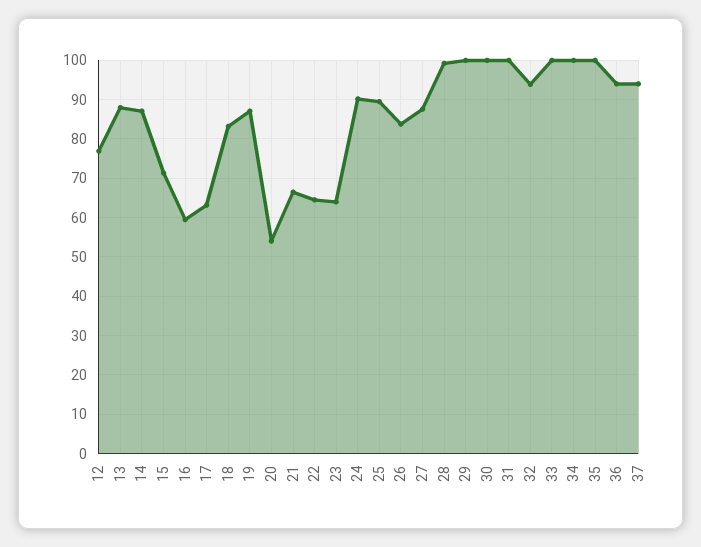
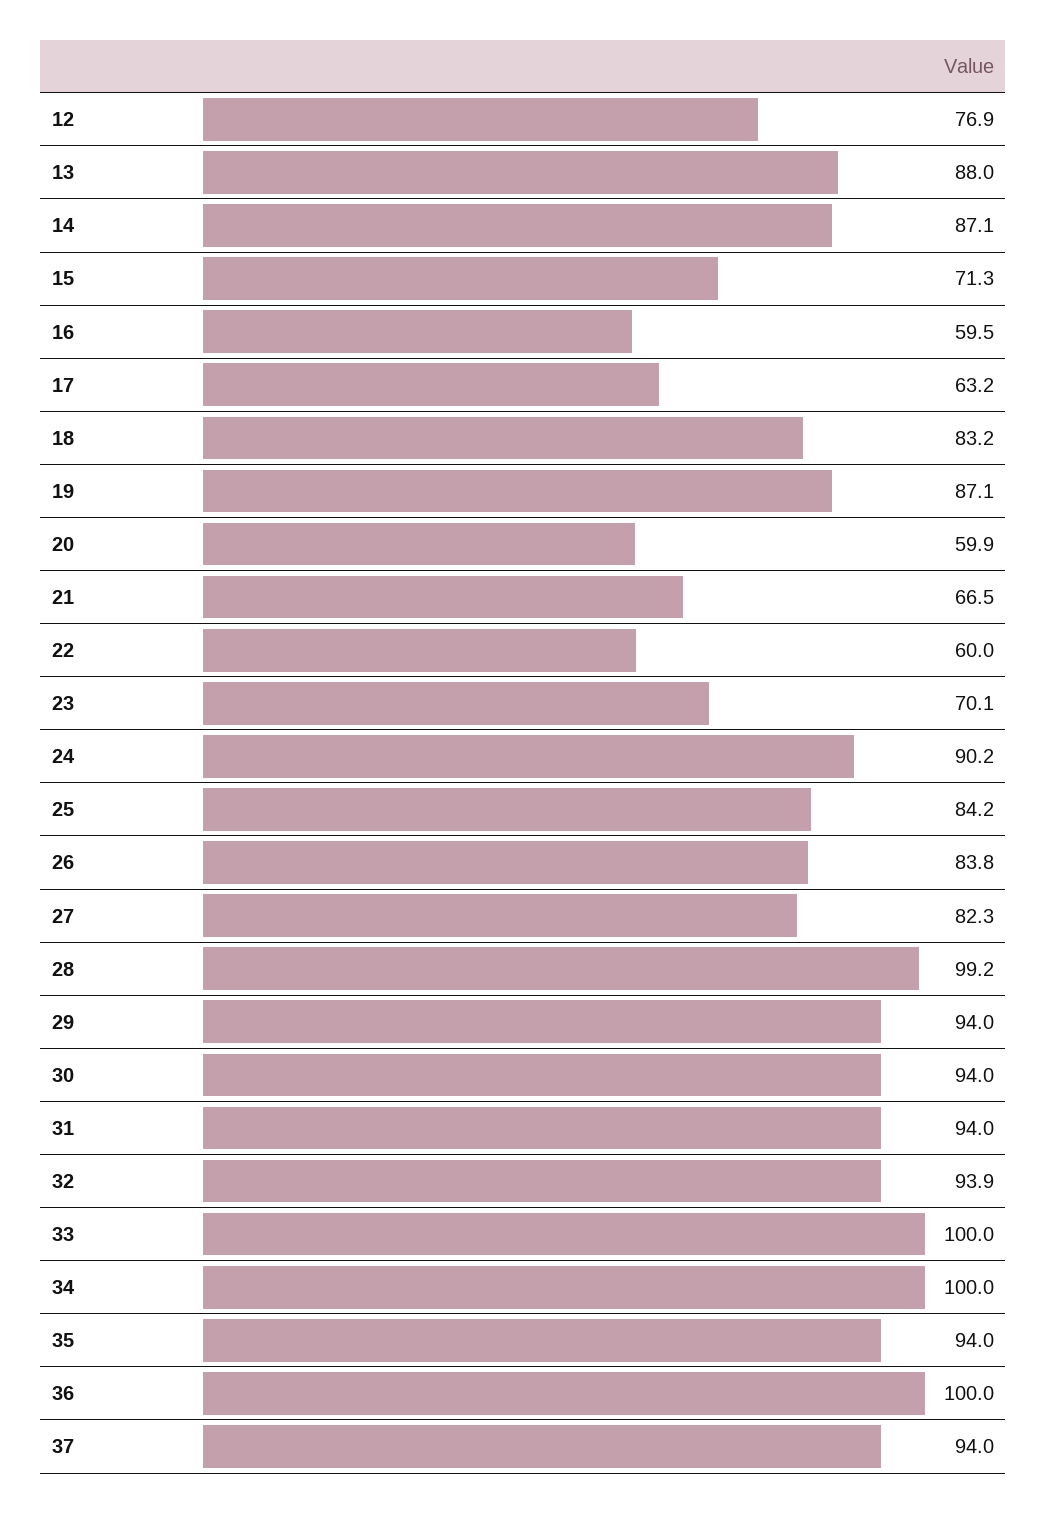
20: 54 -> 59.9
22: 64 -> 60
23: 64 -> 70.1
25: 90 -> 84.2
27: 88 -> 82.3
29: 100 -> 94
30: 100 -> 94
31: 100 -> 94
35: 100 -> 94
36: 94 -> 100

